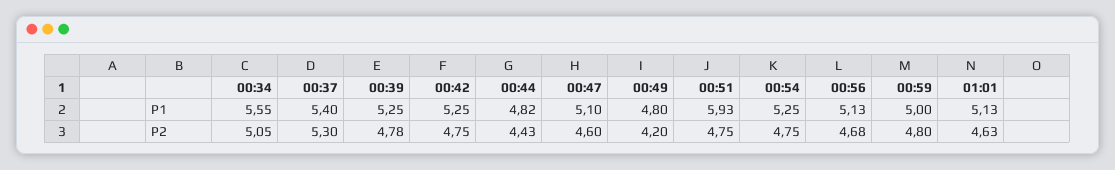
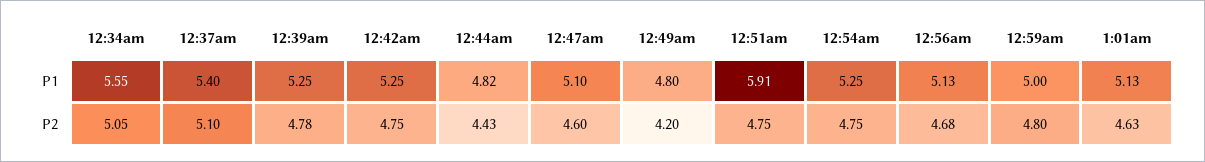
00:51, P1: 5.93 -> 5.91
00:37, P2: 5.3 -> 5.1

